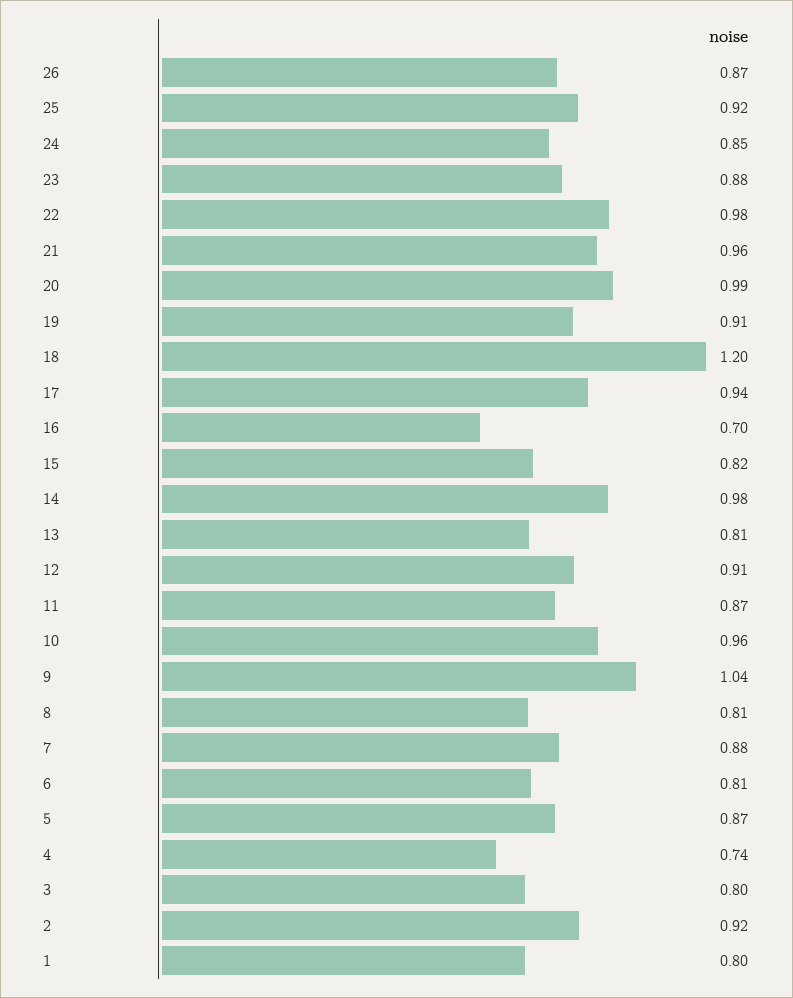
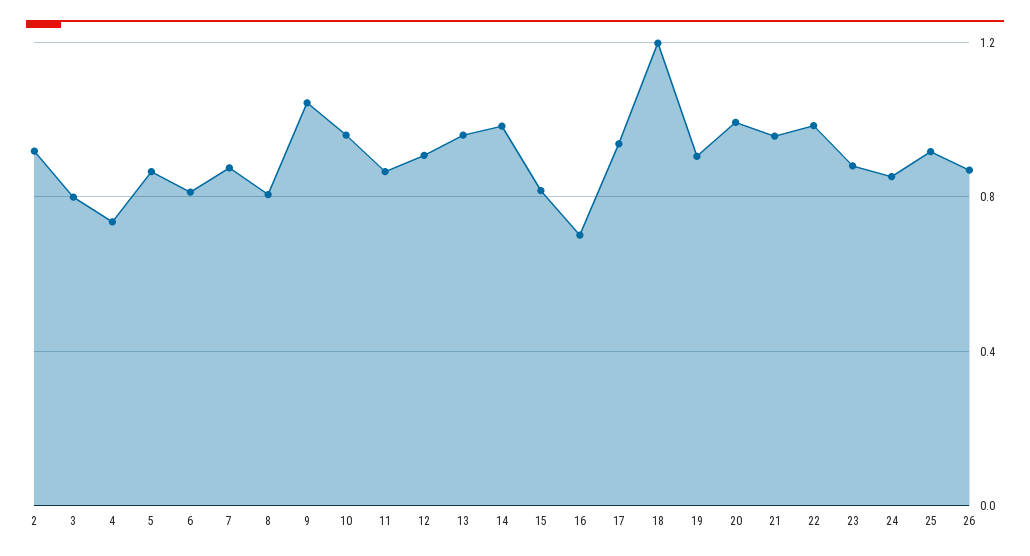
13: 0.81 -> 0.95
1: 0.8 -> none

